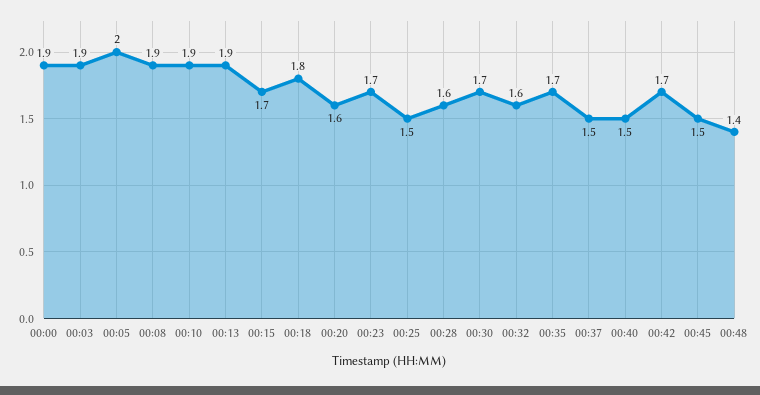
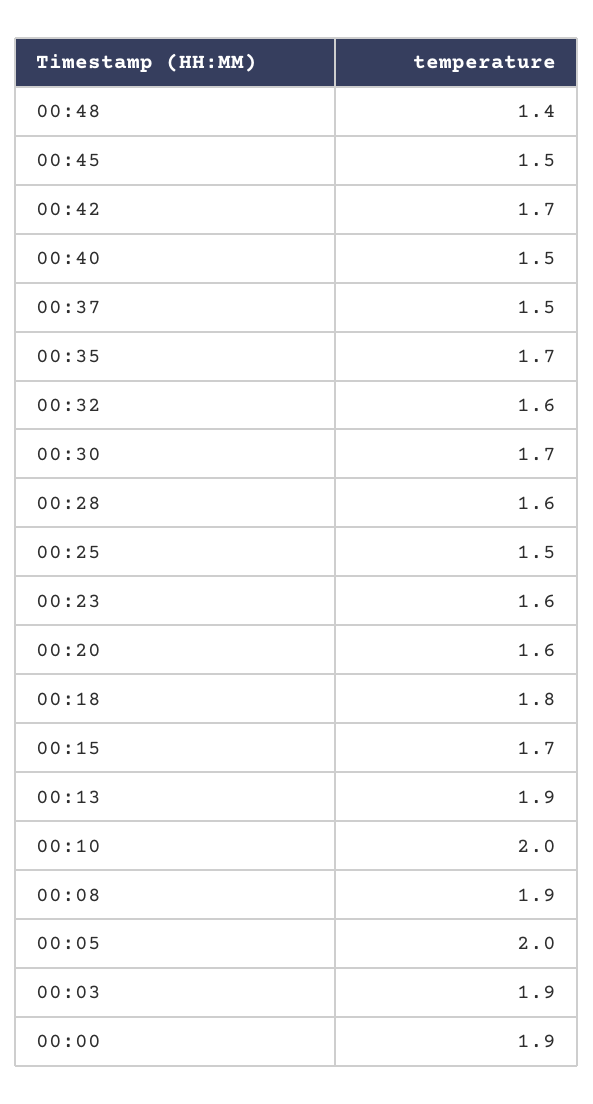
00:10: 1.9 -> 2
00:23: 1.7 -> 1.6

